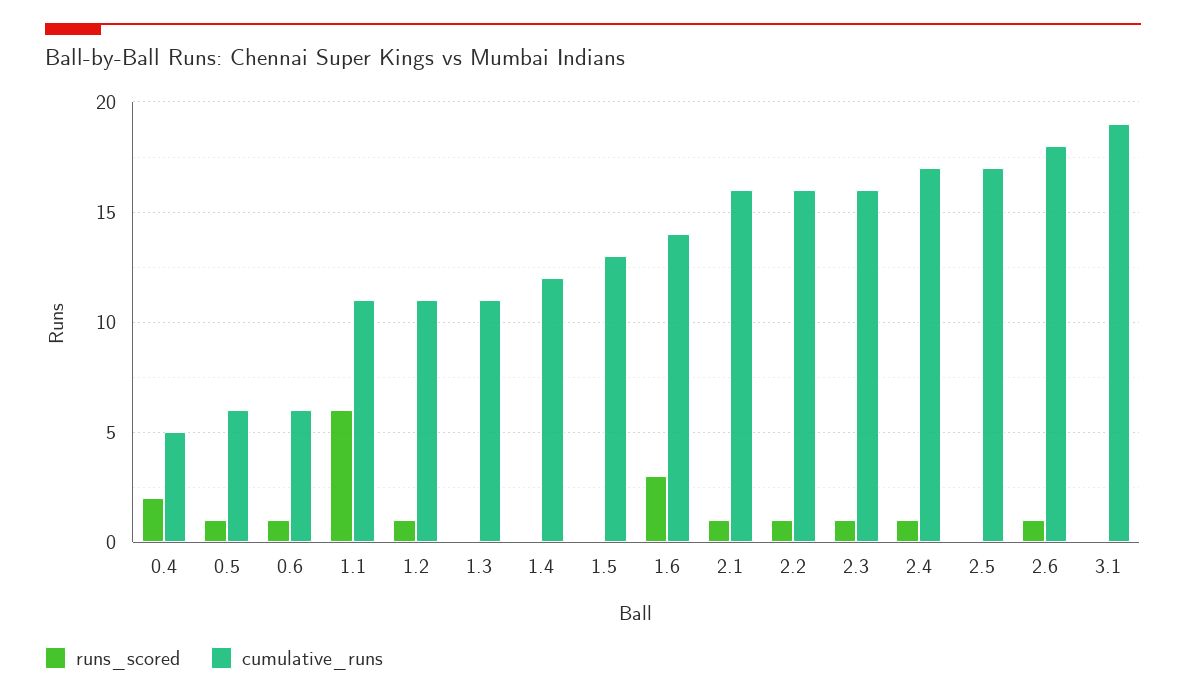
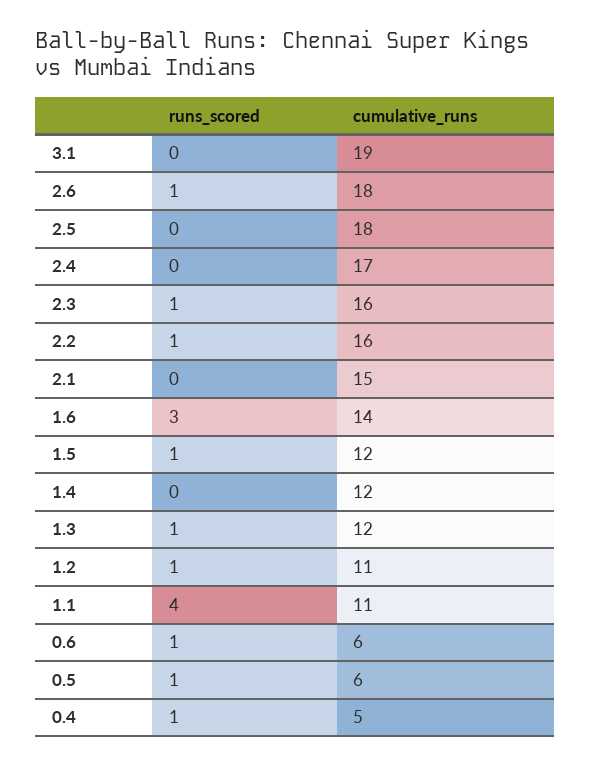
runs_scored, 0.4: 2 -> 1
runs_scored, 1.1: 6 -> 4
runs_scored, 1.3: 0 -> 1
cumulative_runs, 1.3: 11 -> 12
runs_scored, 1.5: 0 -> 1
cumulative_runs, 1.5: 13 -> 12
runs_scored, 2.1: 1 -> 0
cumulative_runs, 2.1: 16 -> 15
runs_scored, 2.4: 1 -> 0
cumulative_runs, 2.5: 17 -> 18

